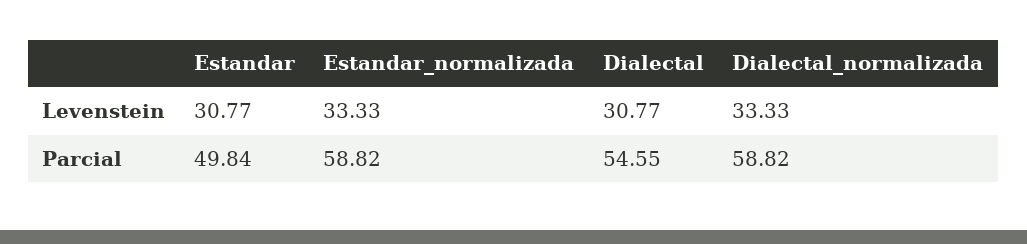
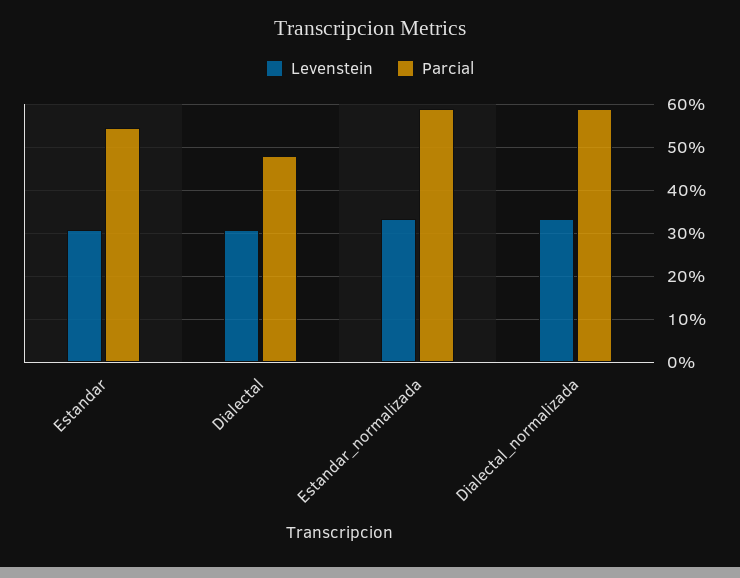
Parcial, Estandar: 49.84 -> 54
Parcial, Dialectal: 54.55 -> 48

